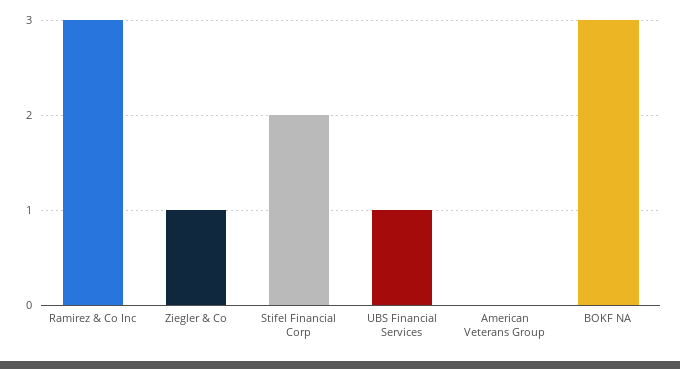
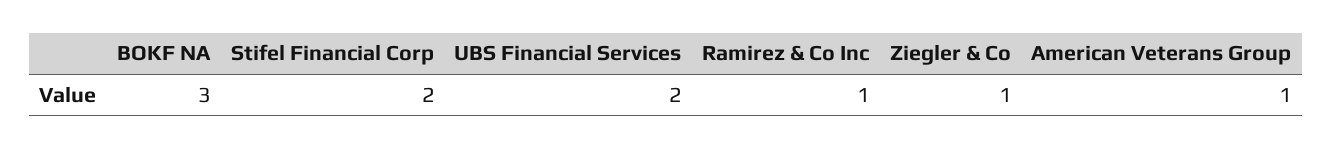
Ramirez & Co Inc: 3 -> 1
UBS Financial Services: 1 -> 2
American Veterans Group: 0 -> 1

